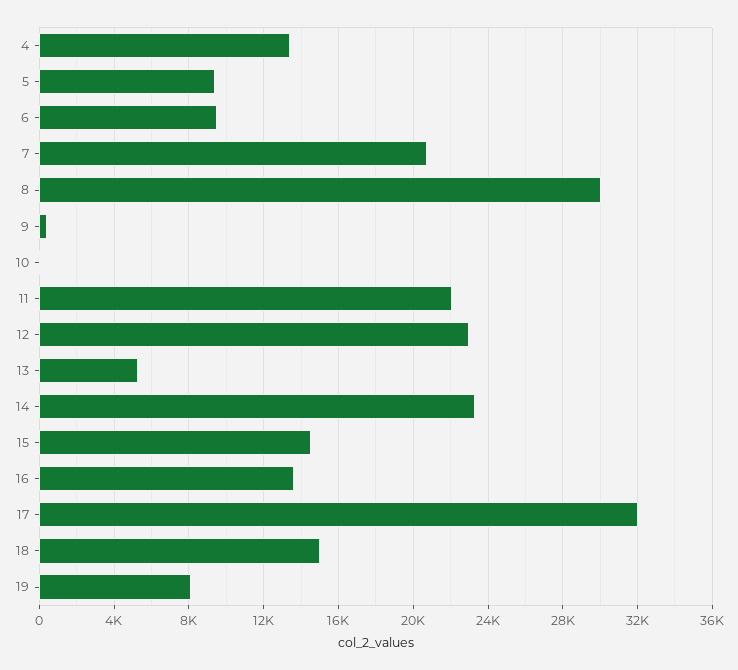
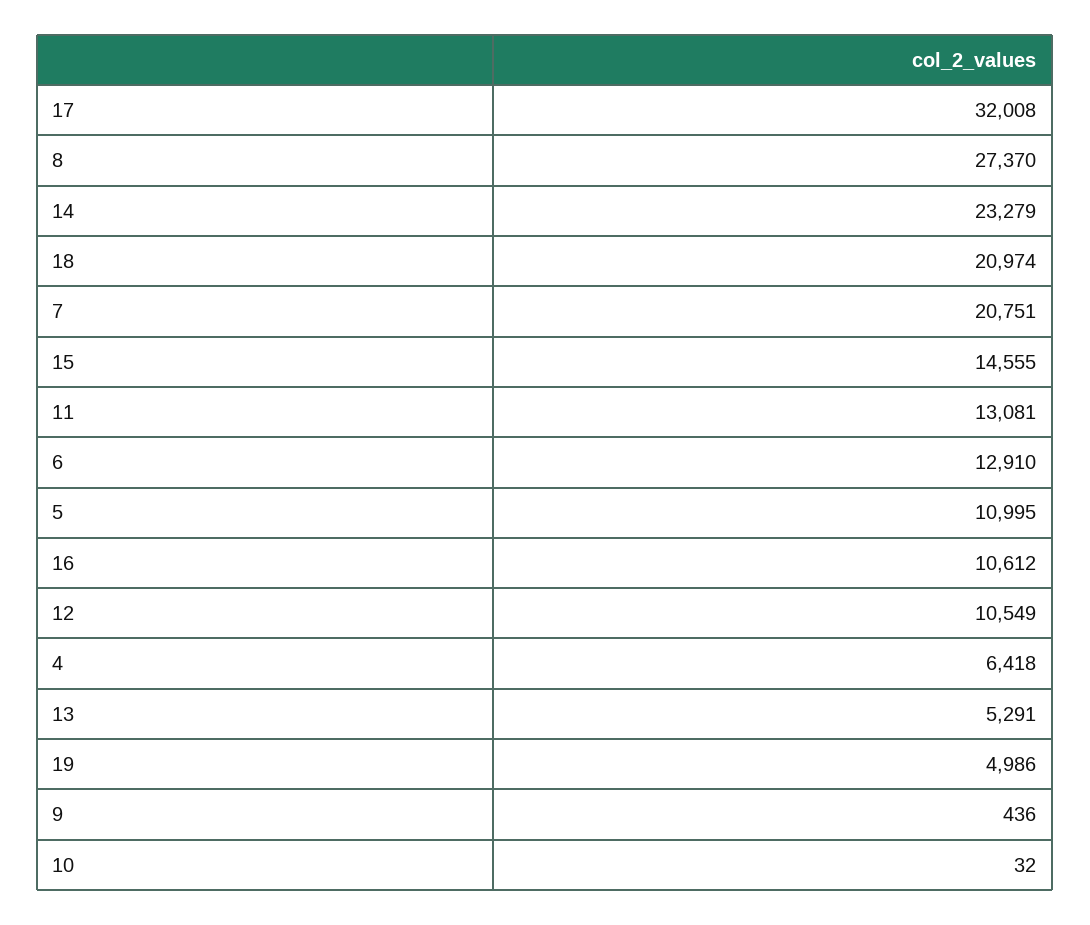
4: 13500 -> 6418
5: 9500 -> 10995
6: 9500 -> 12910
8: 30000 -> 27370
11: 22000 -> 13081
12: 23000 -> 10549
16: 13500 -> 10612
18: 15000 -> 20974
19: 8000 -> 4986

